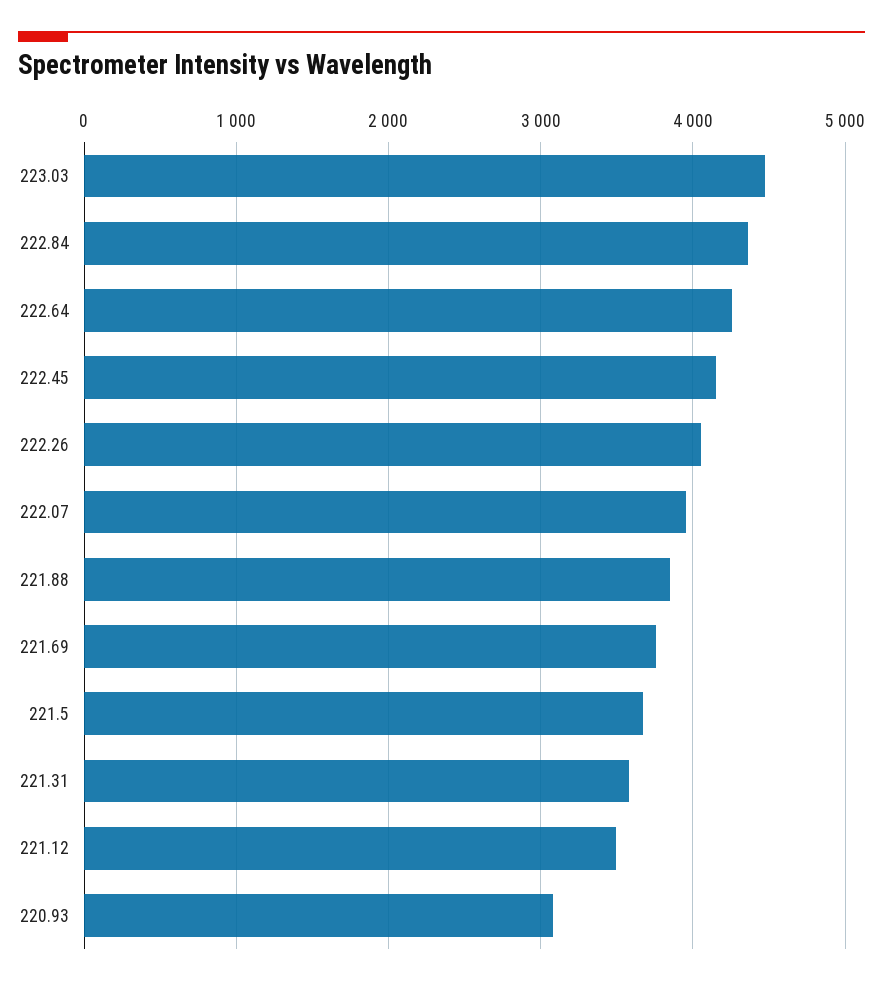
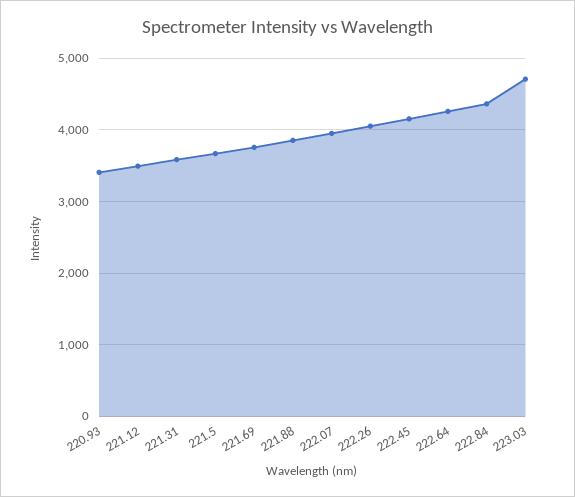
223.03: 4500 -> 4700
220.93: 3100 -> 3400

